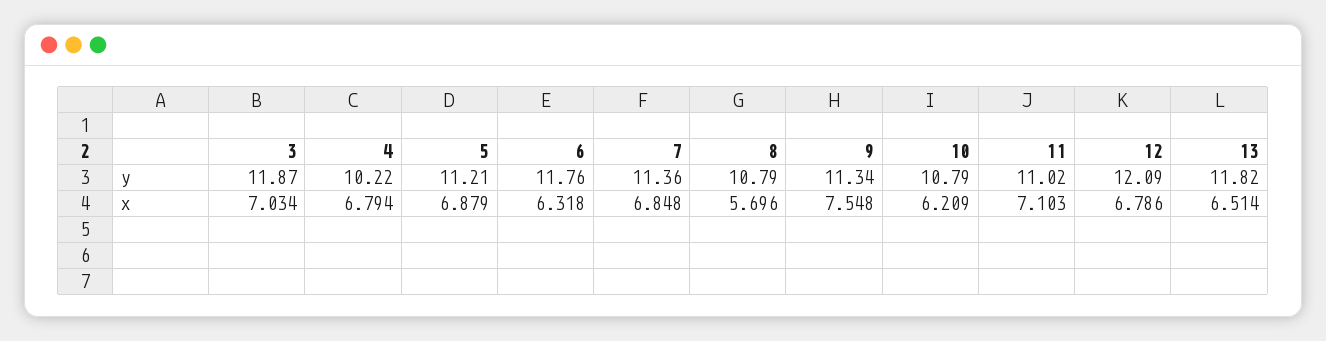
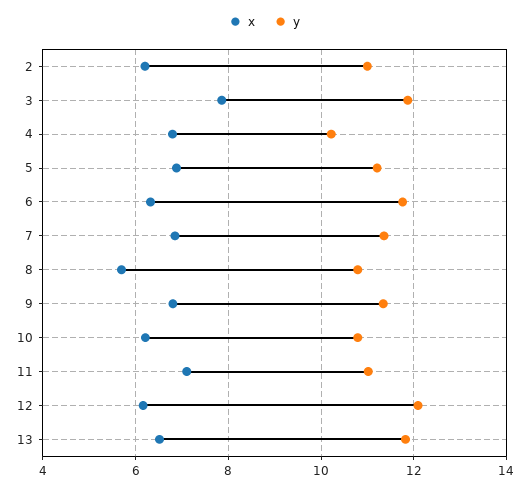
x, 3: 7.034 -> 7.8
x, 9: 7.548 -> 6.8
x, 12: 6.786 -> 6.2
x, 2: none -> 6.2
y, 2: none -> 11

